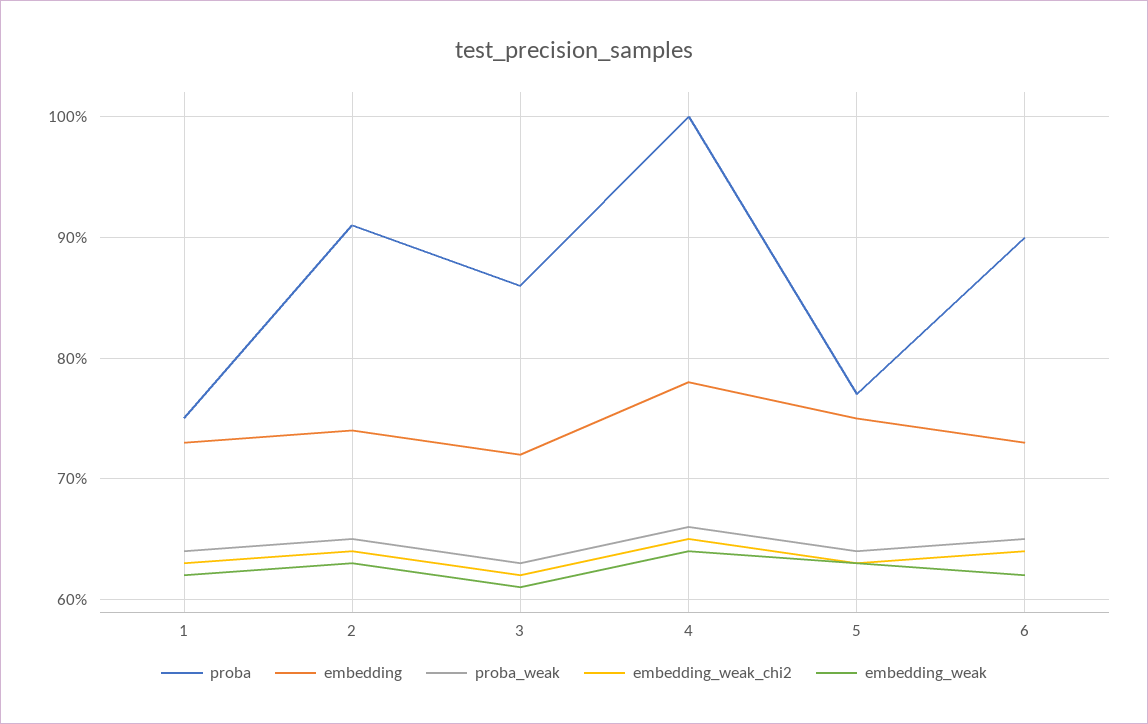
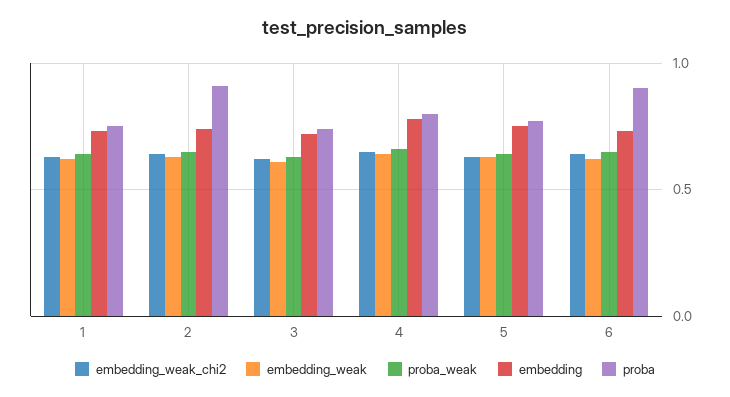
proba, 3: 0.86 -> 0.75
proba, 4: 1 -> 0.8

